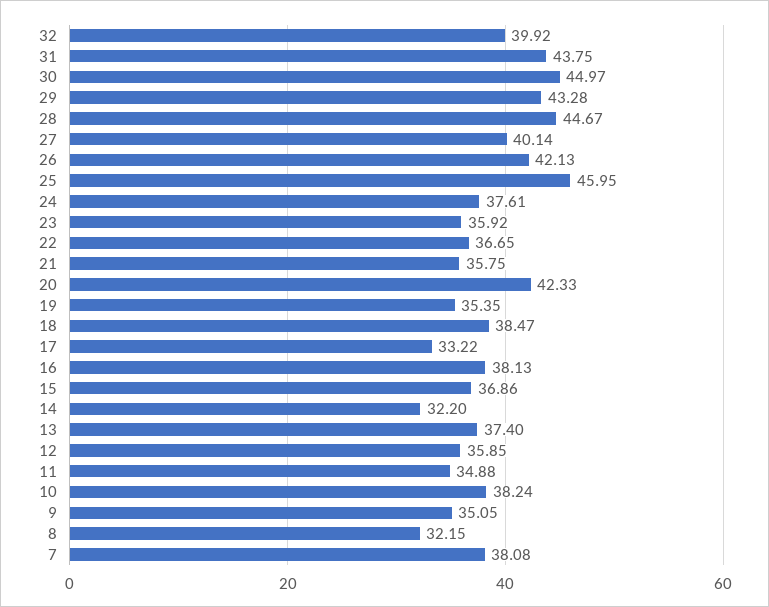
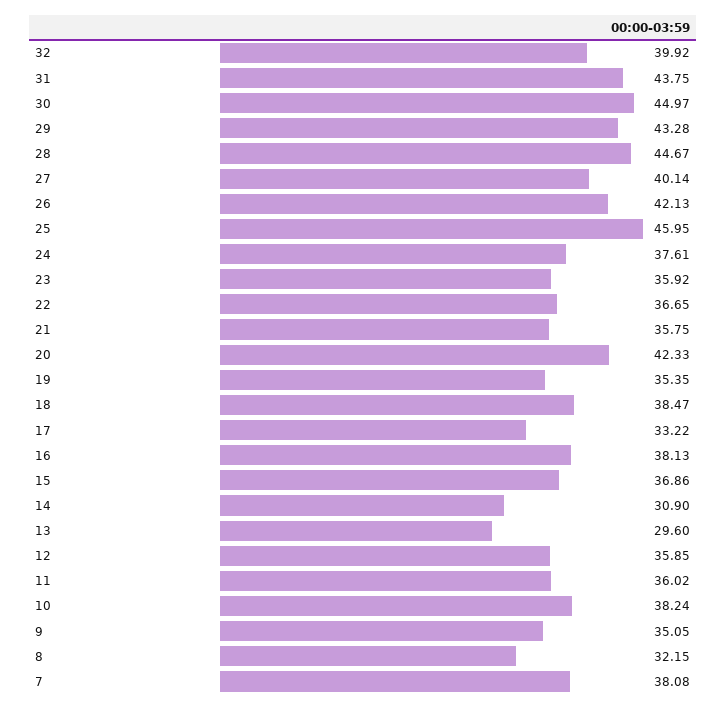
14: 32.2 -> 30.9
13: 37.4 -> 29.6
11: 34.88 -> 36.02

